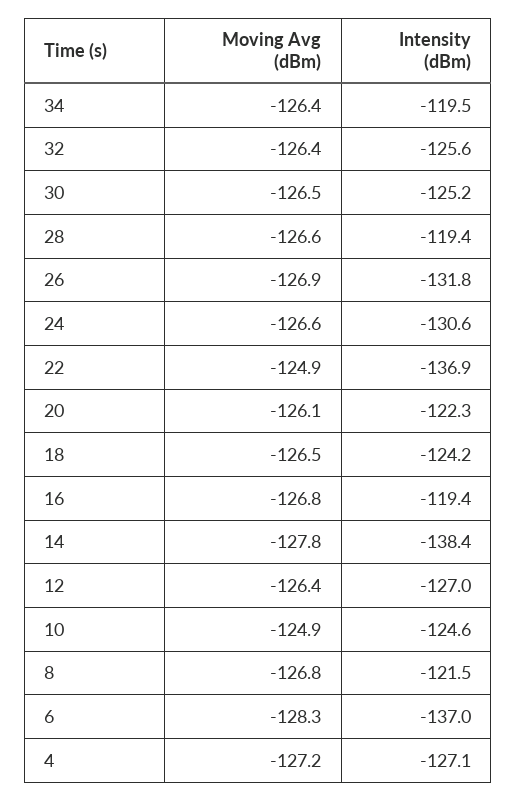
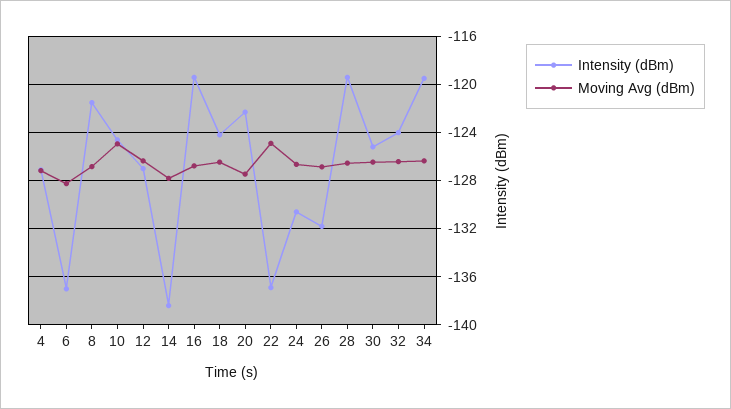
Intensity (dBm), 32: -125.6 -> -124
Moving Avg (dBm), 20: -126.1 -> -127.5

